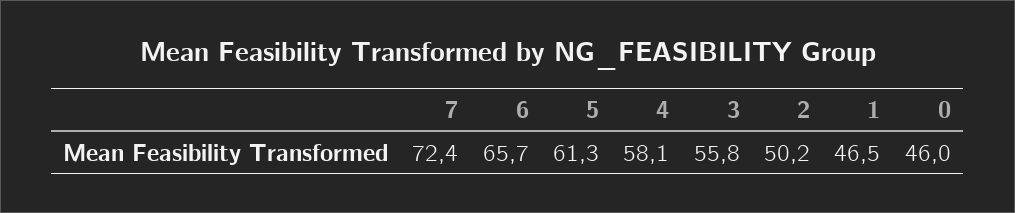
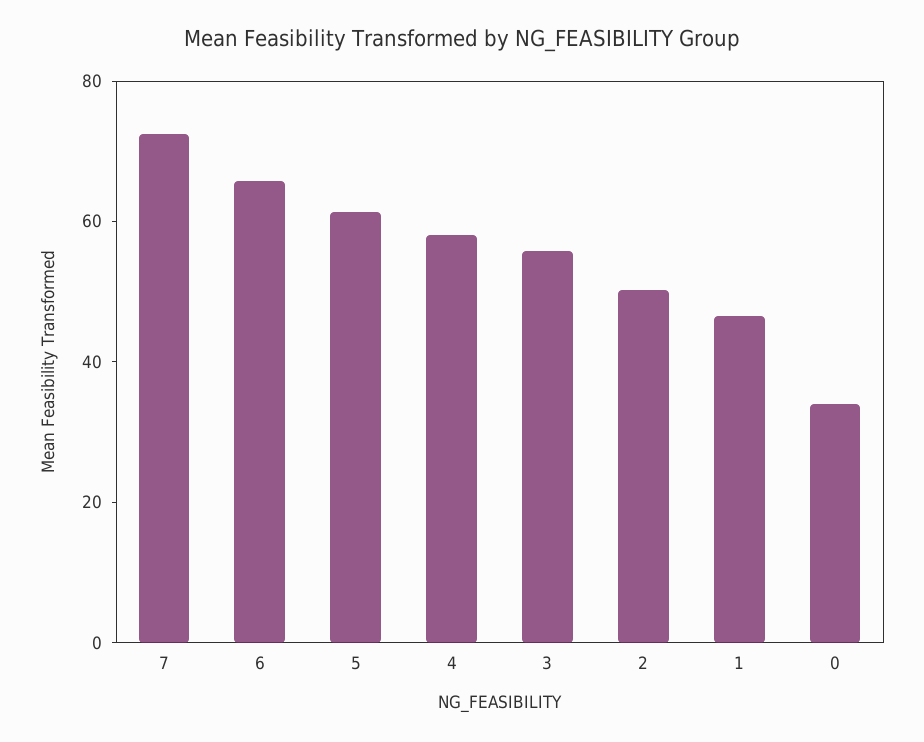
0: 46 -> 35

